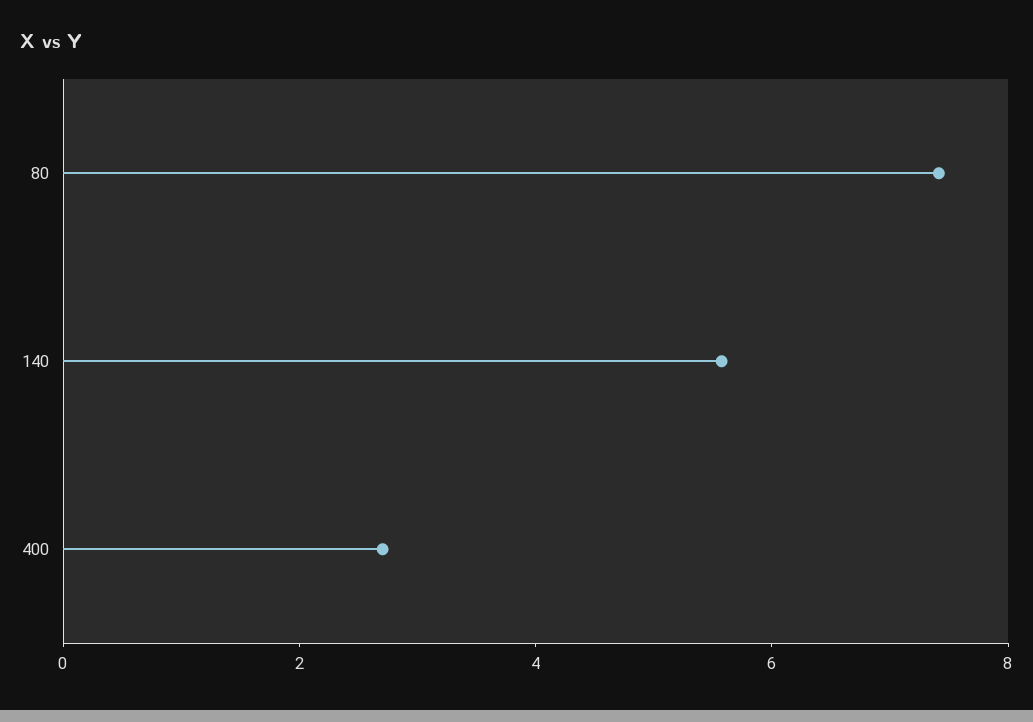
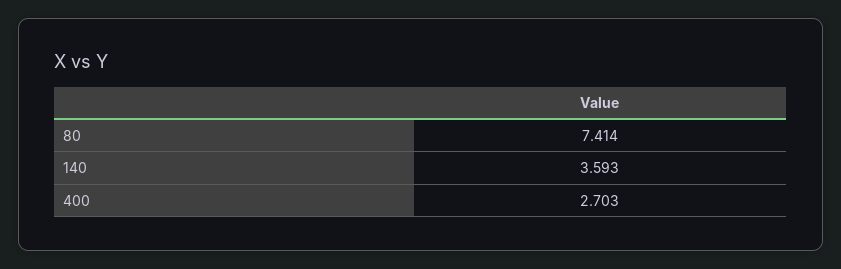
140: 5.5 -> 3.593

